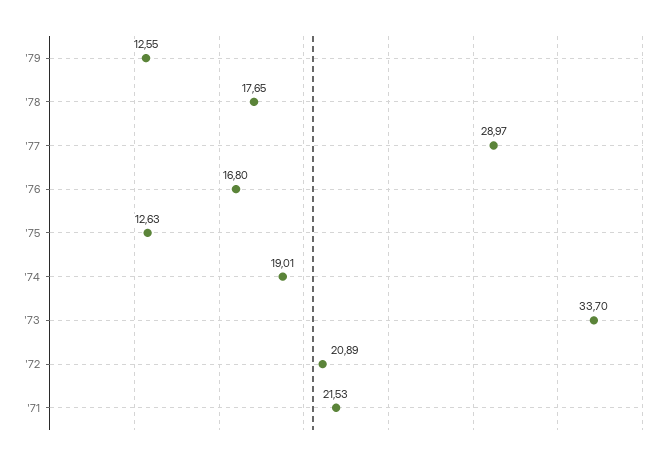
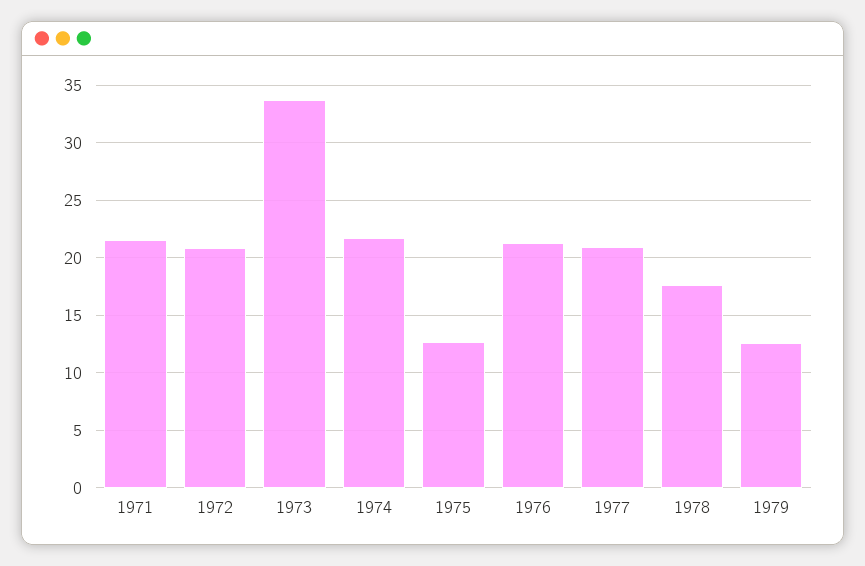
'77: 28.97 -> 21
'76: 16.8 -> 21
'74: 19.01 -> 22

